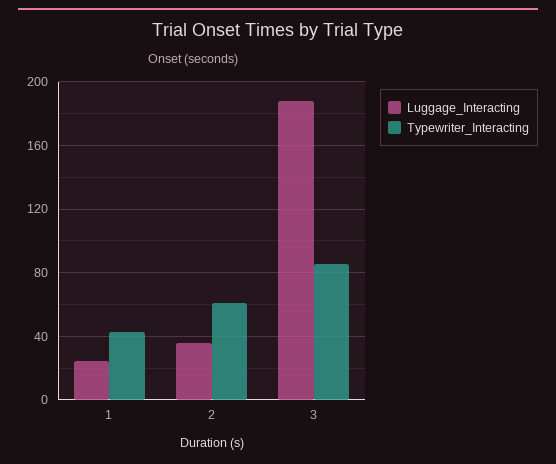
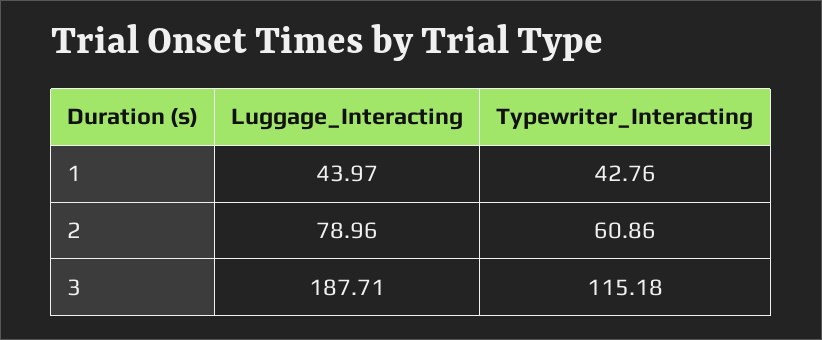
Luggage_Interacting, 1: 25 -> 43.97
Luggage_Interacting, 2: 35 -> 78.96
Typewriter_Interacting, 3: 85 -> 115.18

